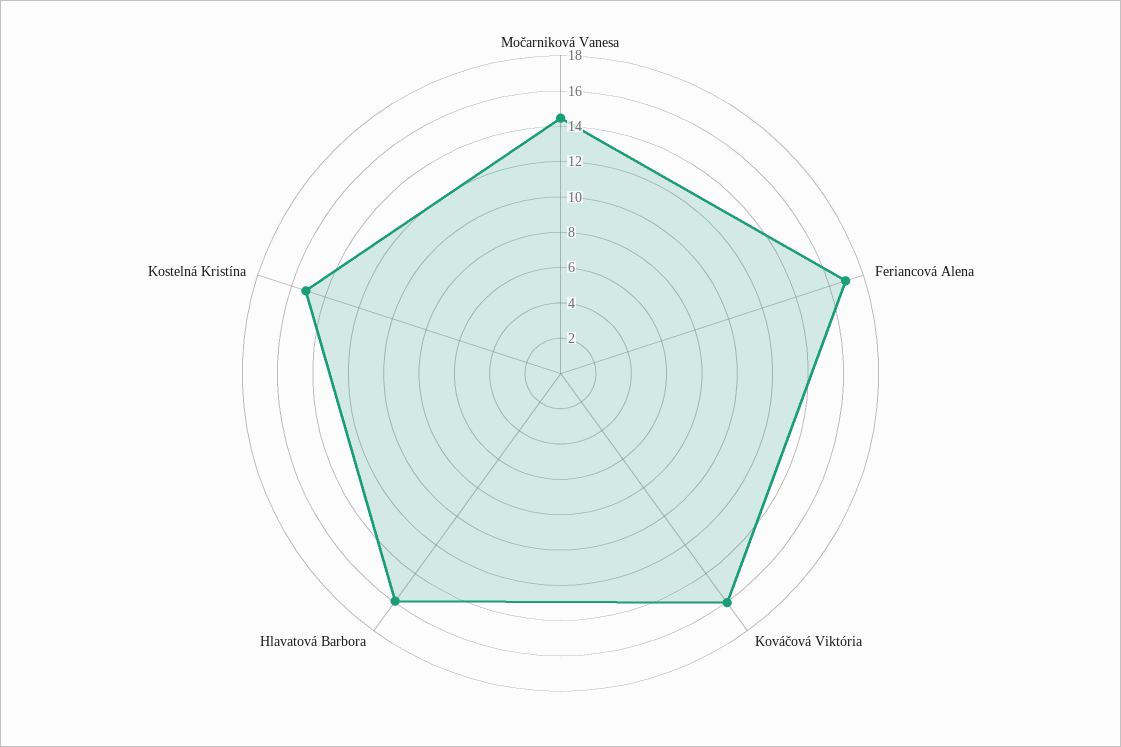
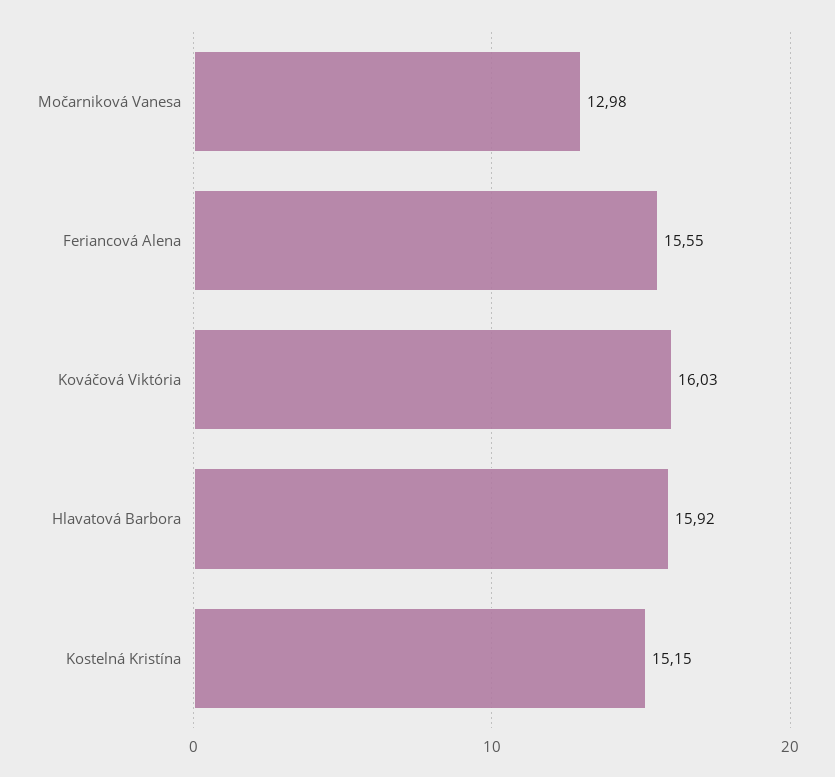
Močarniková Vanesa: 14.5 -> 12.98
Feriancová Alena: 17 -> 15.55

